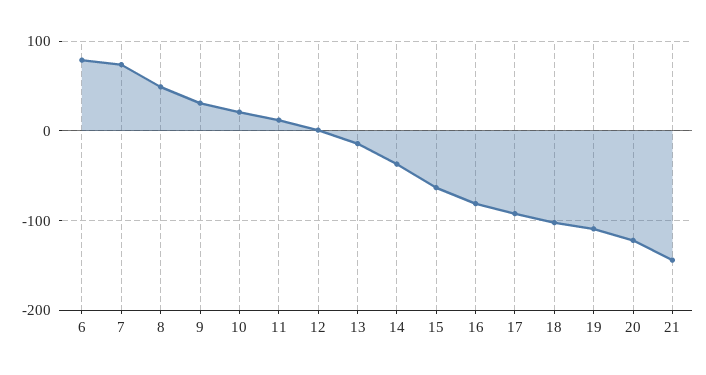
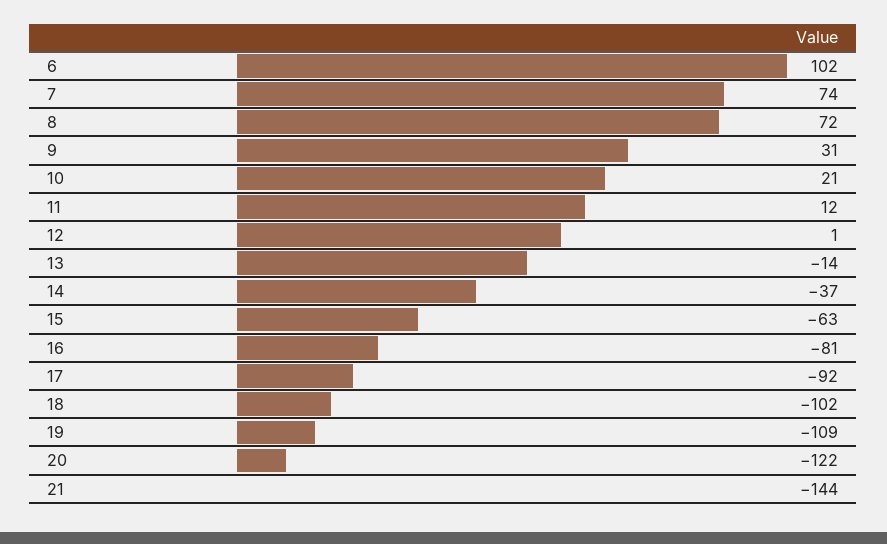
6: 80 -> 102
8: 50 -> 72

